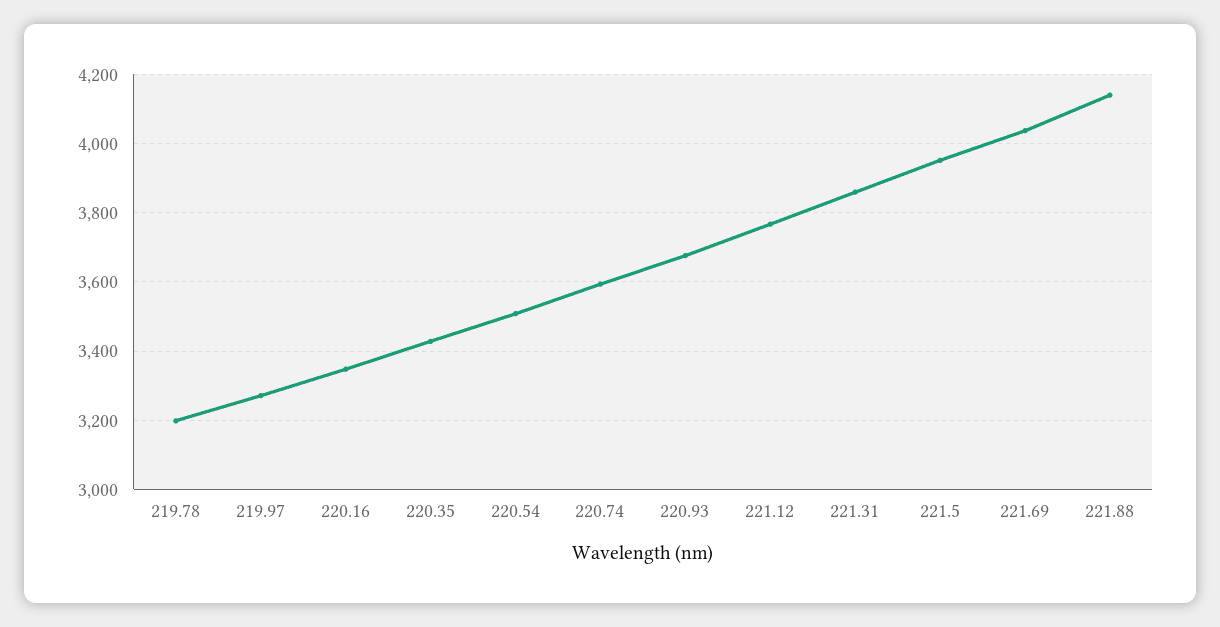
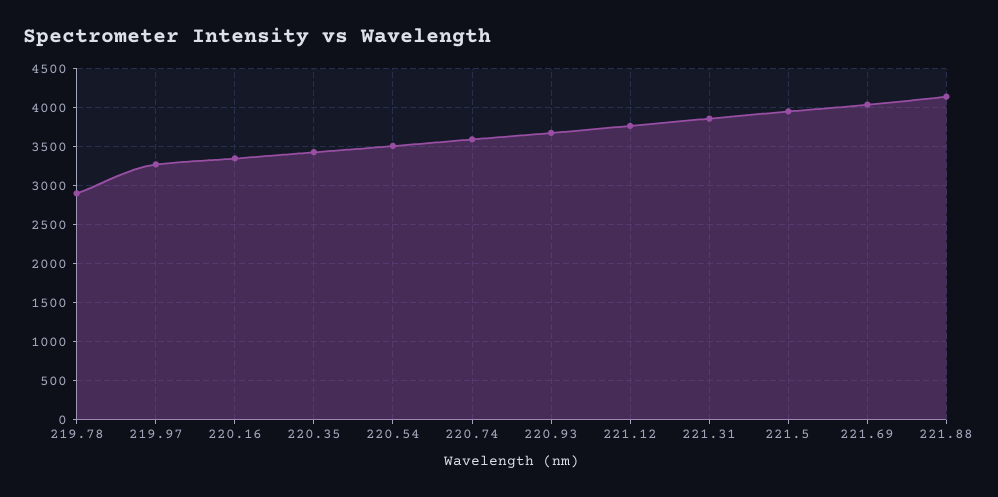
219.78: 3200 -> 2900

